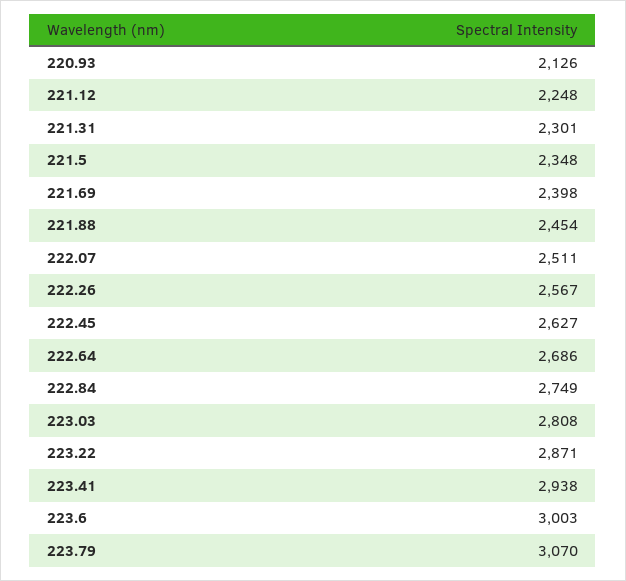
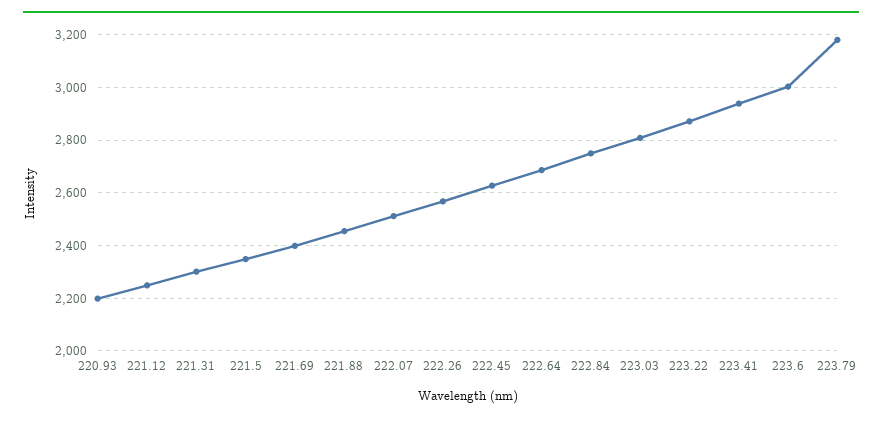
220.93: 2126 -> 2200
223.79: 3070 -> 3175

